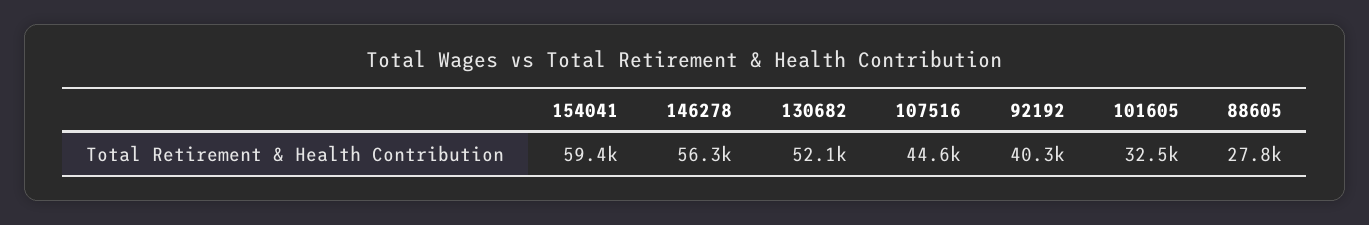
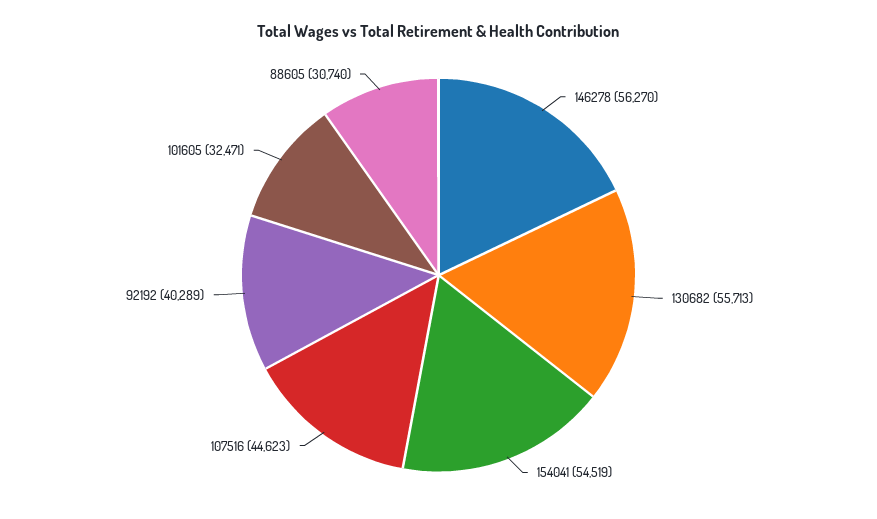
154041: 59400 -> 54519
130682: 52100 -> 55713
88605: 27800 -> 30740

